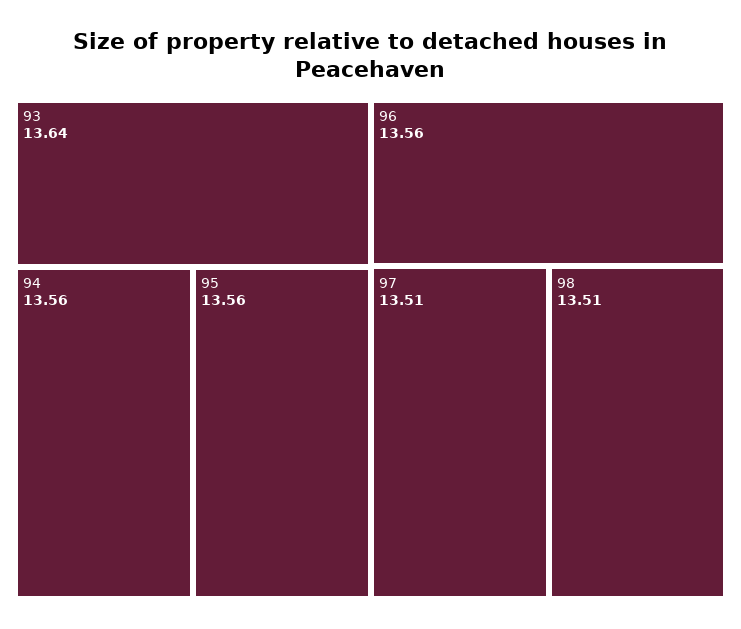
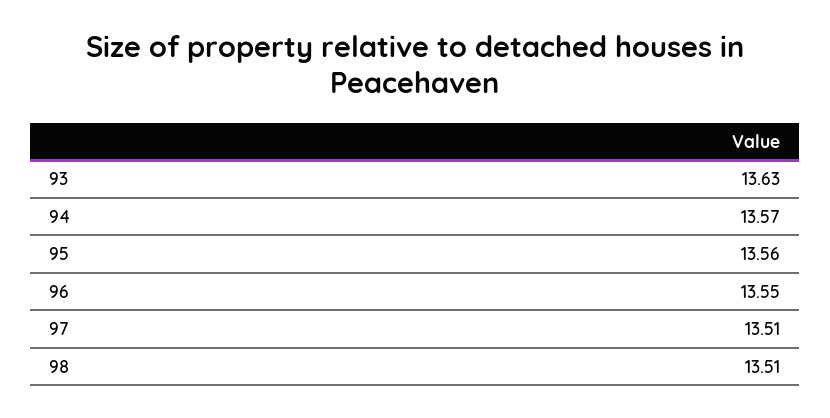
93: 13.64 -> 13.63
94: 13.56 -> 13.57
96: 13.56 -> 13.55

